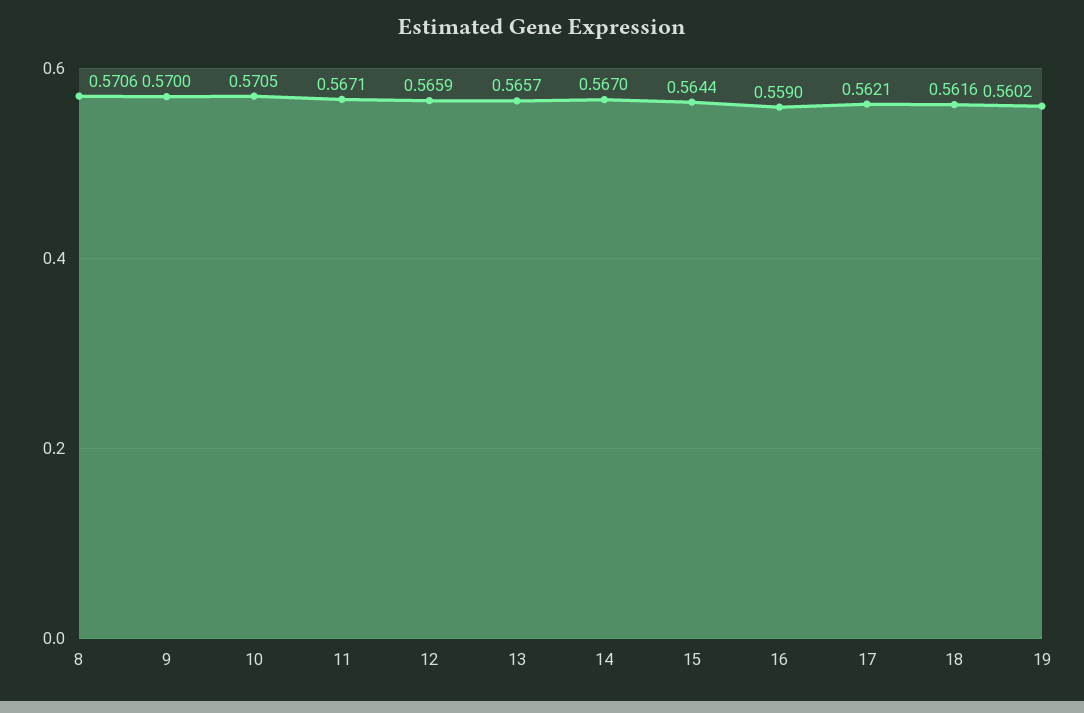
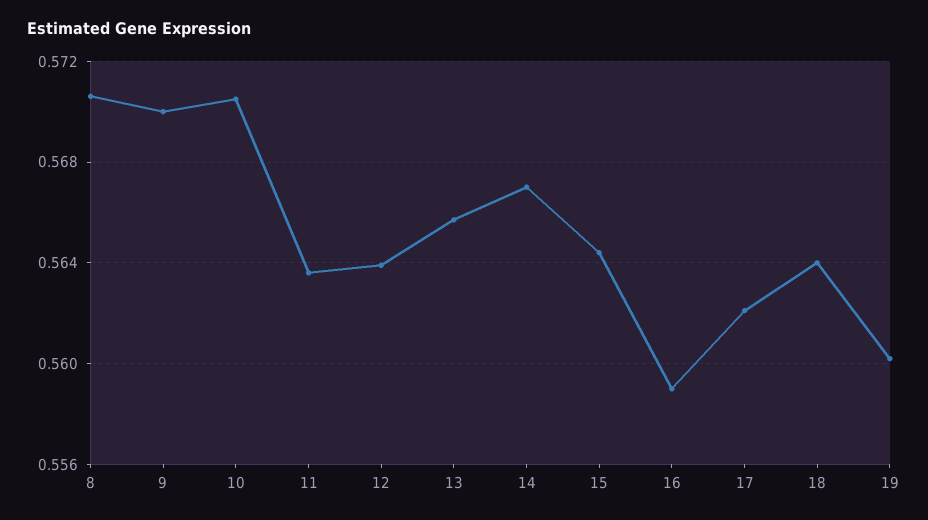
11: 0.5671 -> 0.5635
12: 0.5659 -> 0.564
18: 0.5616 -> 0.564

